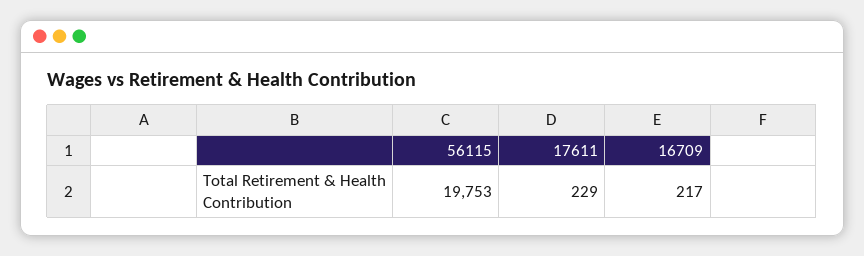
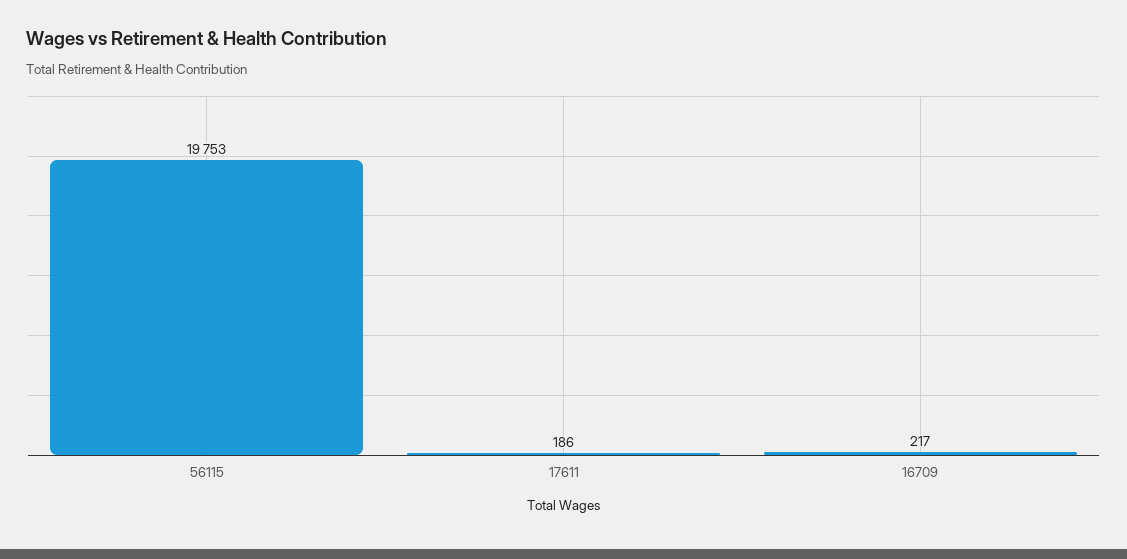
17611: 229 -> 186

